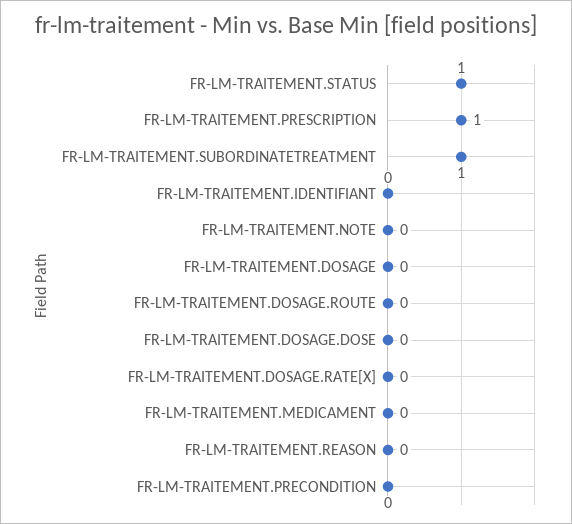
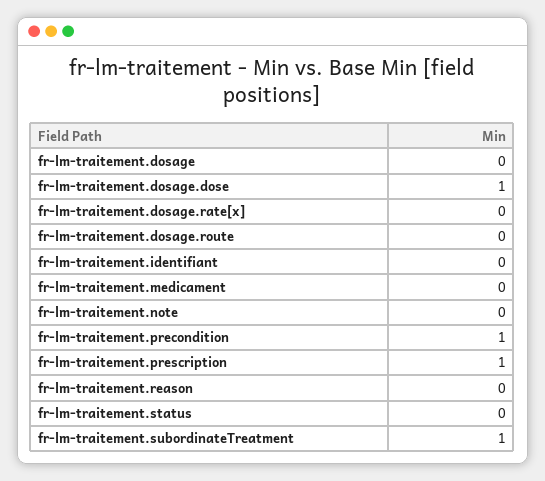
FR-LM-TRAITEMENT.STATUS: 1 -> 0
FR-LM-TRAITEMENT.DOSAGE.DOSE: 0 -> 1
FR-LM-TRAITEMENT.PRECONDITION: 0 -> 1

